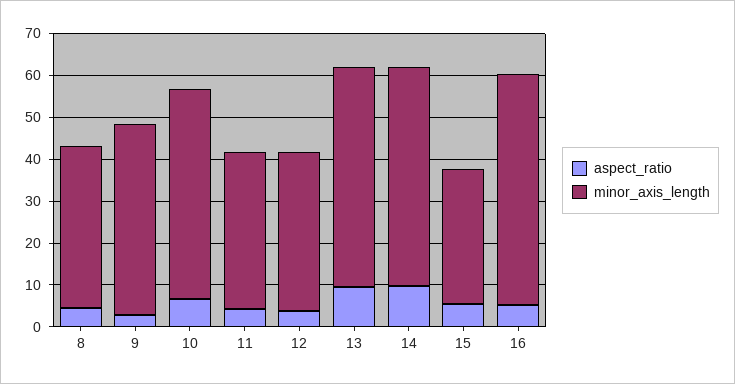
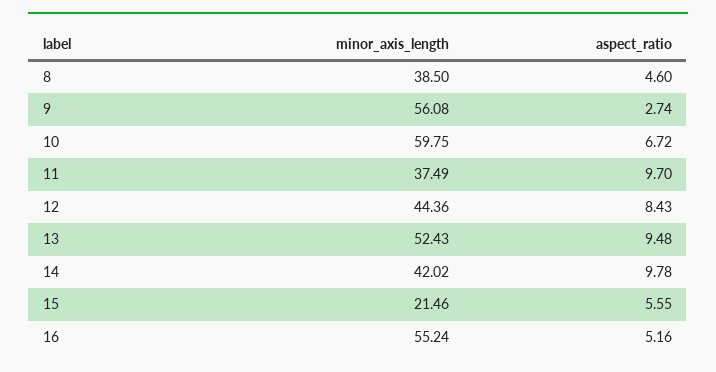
minor_axis_length, 9: 46 -> 56.08
minor_axis_length, 10: 50 -> 59.75
aspect_ratio, 11: 4 -> 9.7
aspect_ratio, 12: 4 -> 8.43
minor_axis_length, 12: 38 -> 44.36
minor_axis_length, 14: 52 -> 42.02
minor_axis_length, 15: 32 -> 21.46

